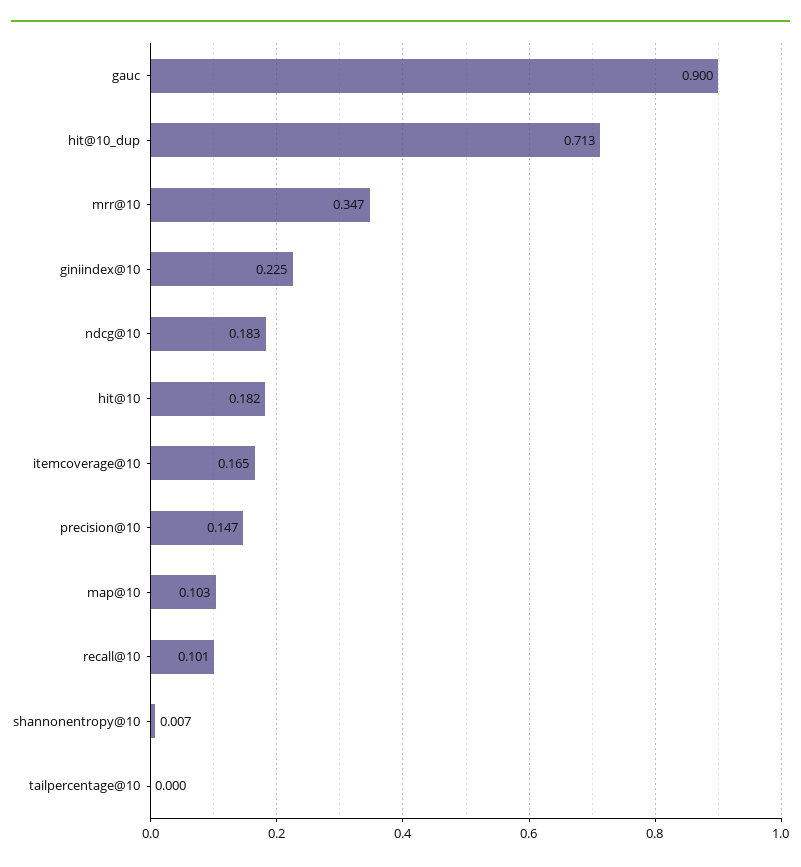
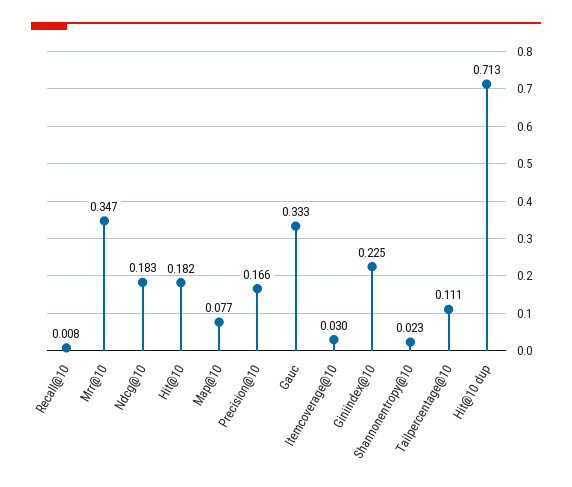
gauc: 0.9 -> 0.333
itemcoverage@10: 0.165 -> 0.03
precision@10: 0.147 -> 0.166
map@10: 0.103 -> 0.077
recall@10: 0.101 -> 0.008
shannonentropy@10: 0.007 -> 0.023
tailpercentage@10: 0 -> 0.111

